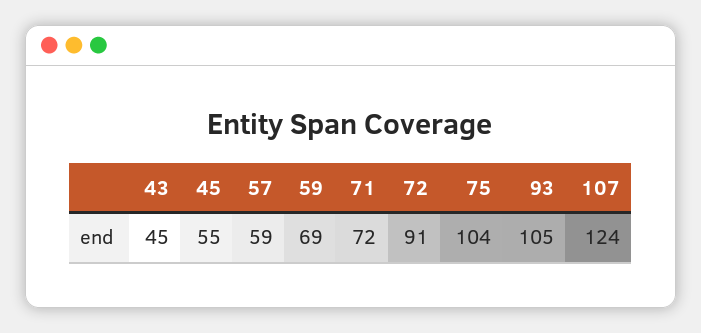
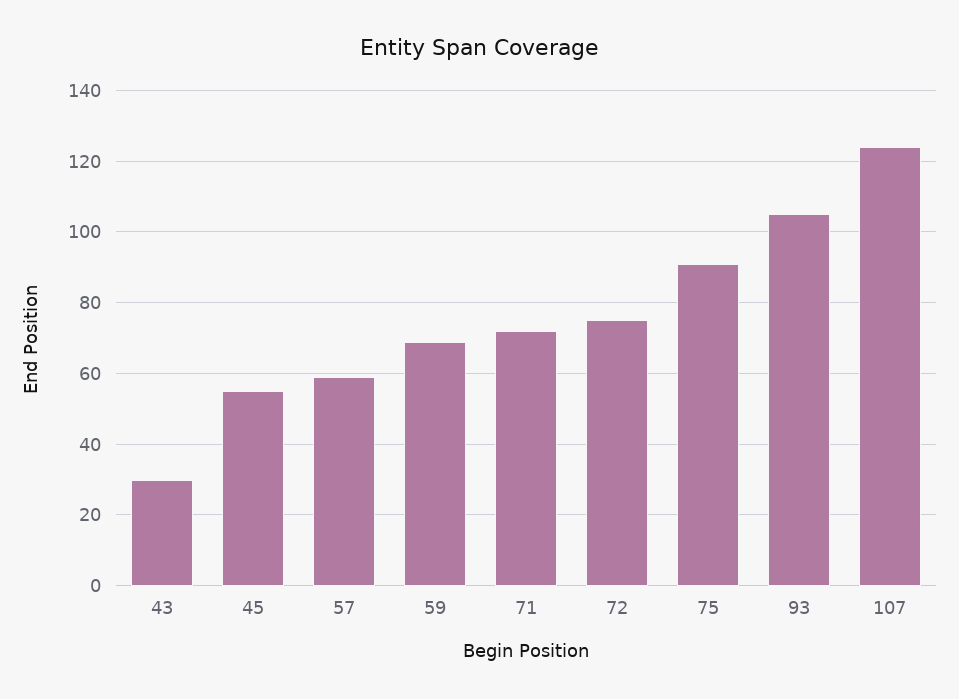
43: 45 -> 30
72: 91 -> 75
75: 104 -> 90

